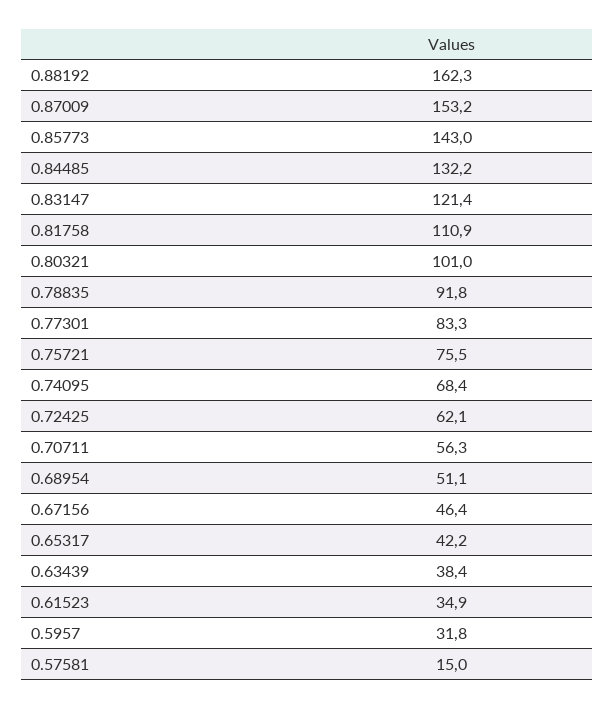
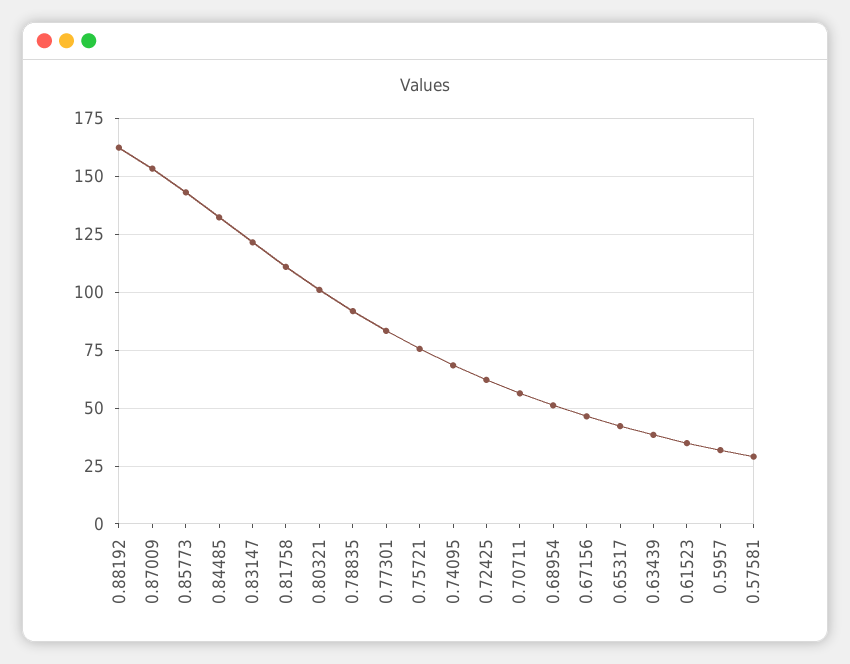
0.57581: 15 -> 30

